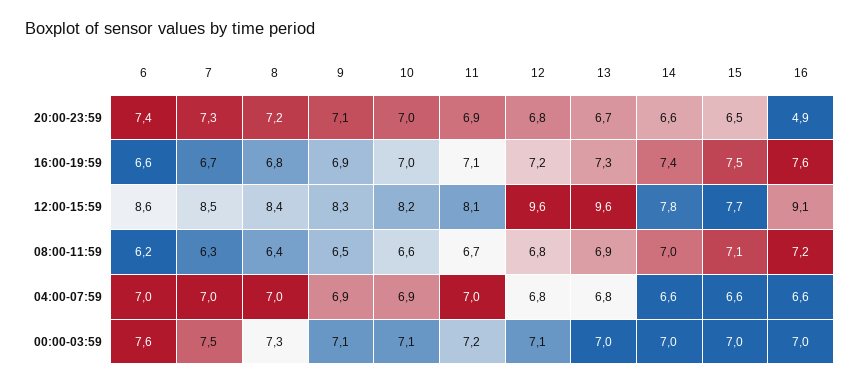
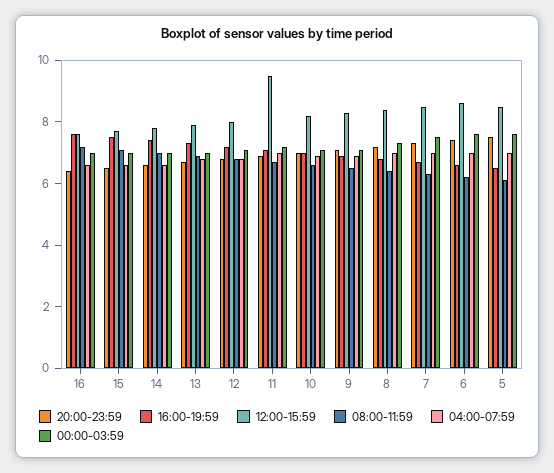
20:00-23:59, 16: 4.9 -> 6.5
12:00-15:59, 11: 8.1 -> 9.5
12:00-15:59, 12: 9.6 -> 8
12:00-15:59, 13: 9.6 -> 8
12:00-15:59, 16: 9.1 -> 7.5
20:00-23:59, 5: none -> 7.5
16:00-19:59, 5: none -> 6.5
12:00-15:59, 5: none -> 8.5
08:00-11:59, 5: none -> 6
04:00-07:59, 5: none -> 7
00:00-03:59, 5: none -> 7.5

